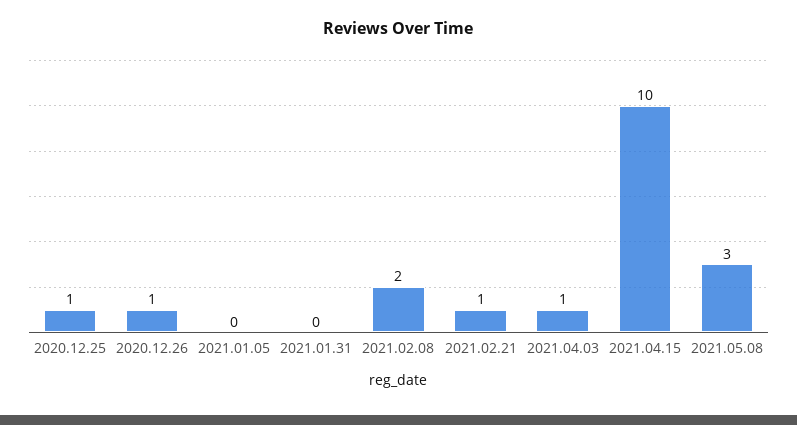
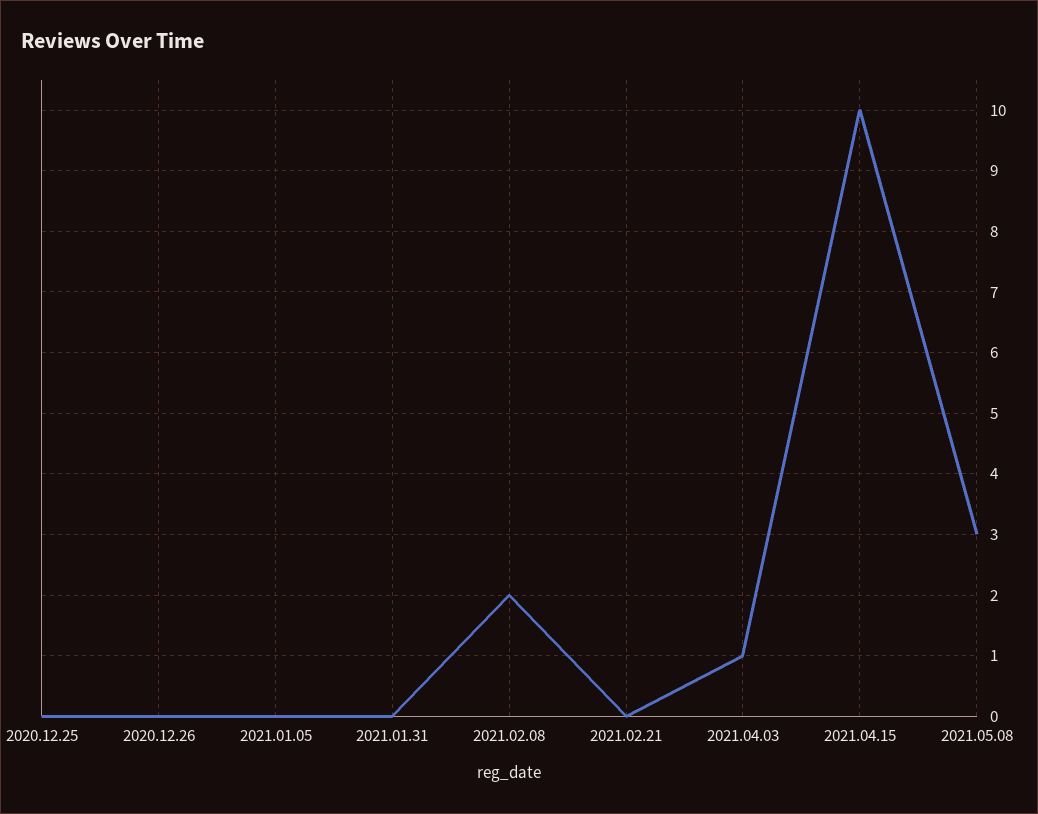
2020.12.25: 1 -> 0
2020.12.26: 1 -> 0
2021.02.21: 1 -> 0

